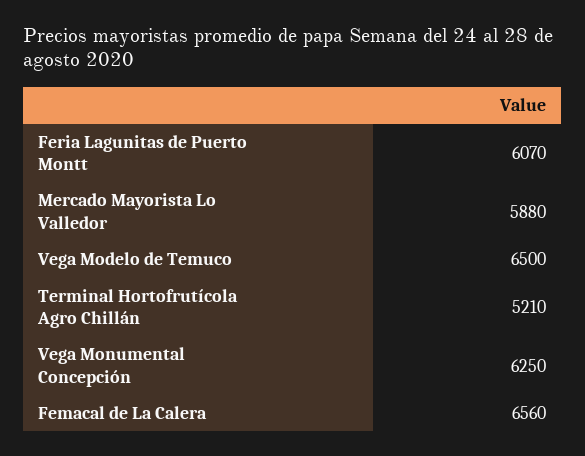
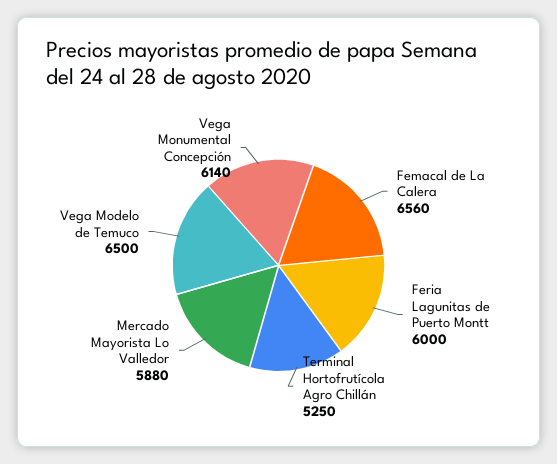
Feria Lagunitas de Puerto Montt: 6070 -> 6000
Terminal Hortofrutícola Agro Chillán: 5210 -> 5250
Vega Monumental Concepción: 6250 -> 6140

